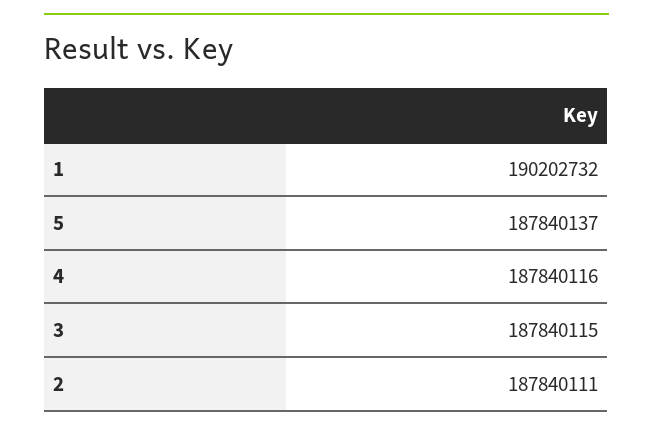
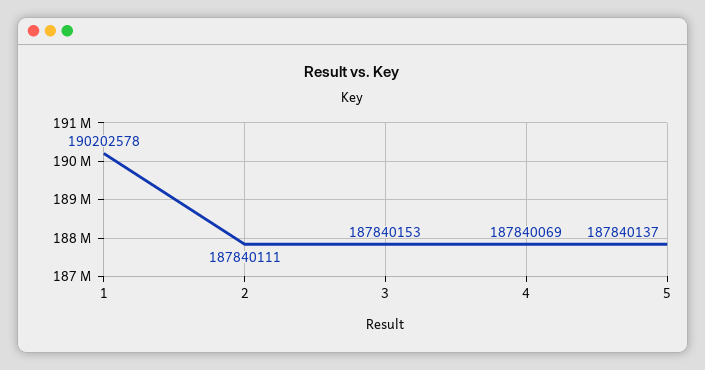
1: 190202732 -> 190202578
4: 187840116 -> 187840069
3: 187840115 -> 187840153

